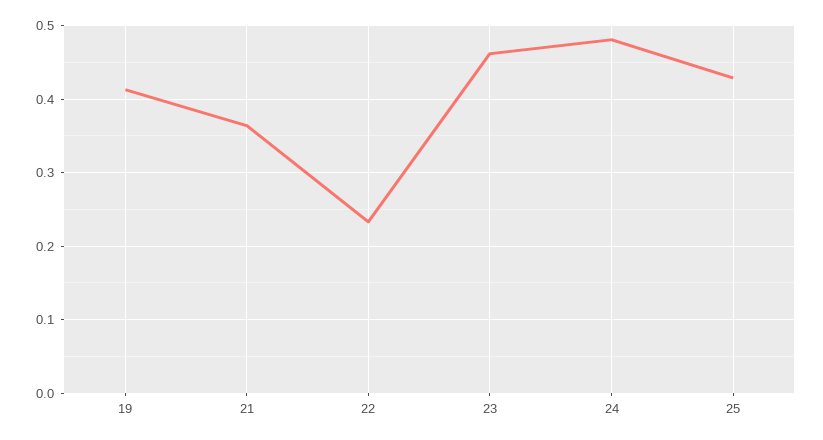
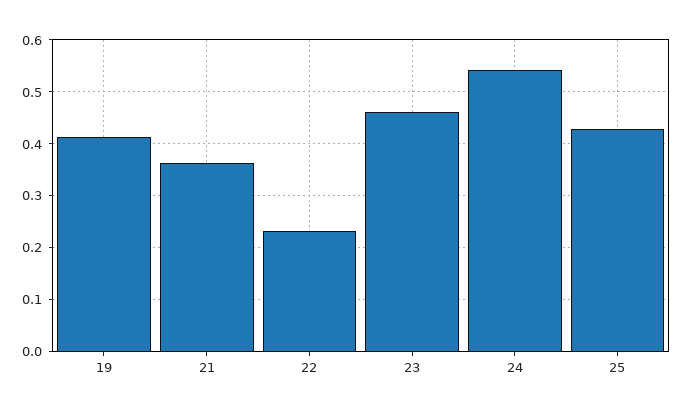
24: 0.48 -> 0.54

